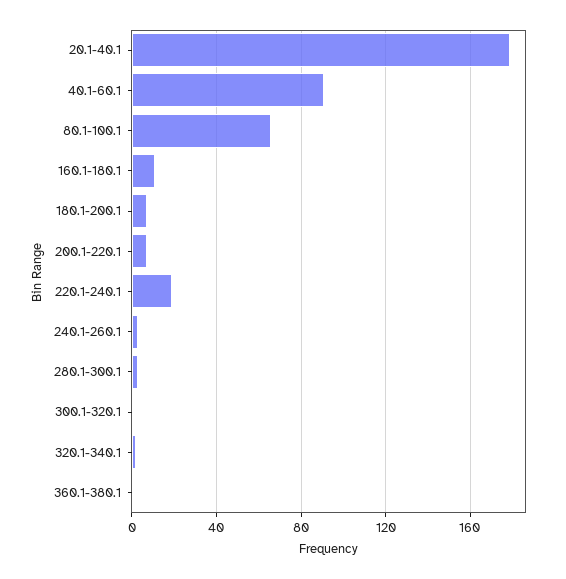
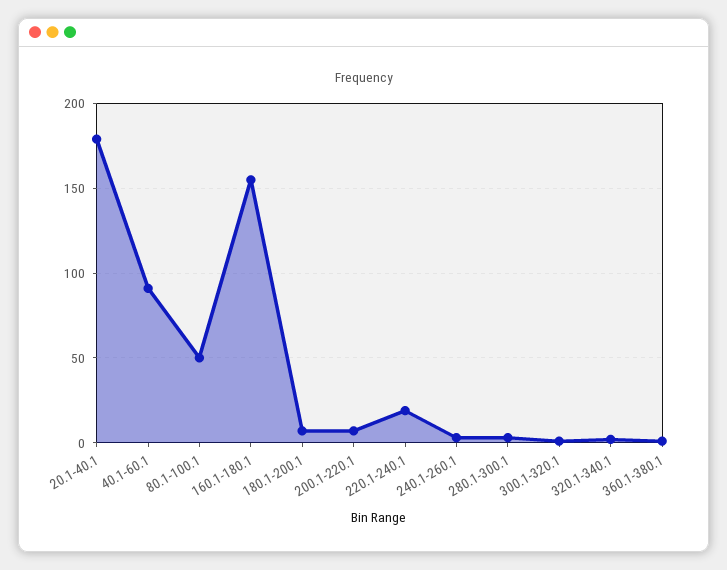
80.1-100.1: 65 -> 50
160.1-180.1: 10 -> 155

